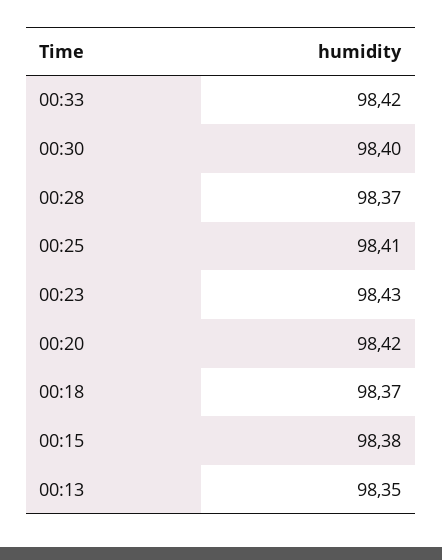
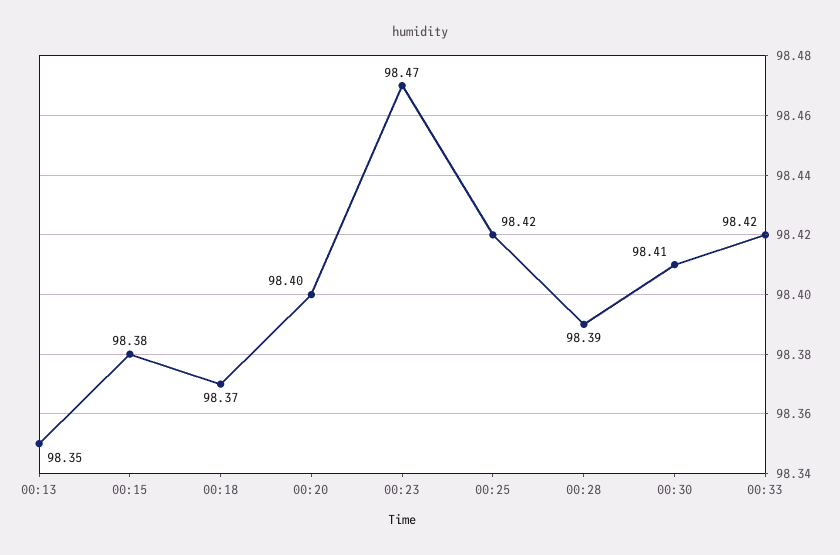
00:30: 98.4 -> 98.41
00:28: 98.37 -> 98.39
00:25: 98.41 -> 98.42
00:23: 98.43 -> 98.47
00:20: 98.42 -> 98.4

